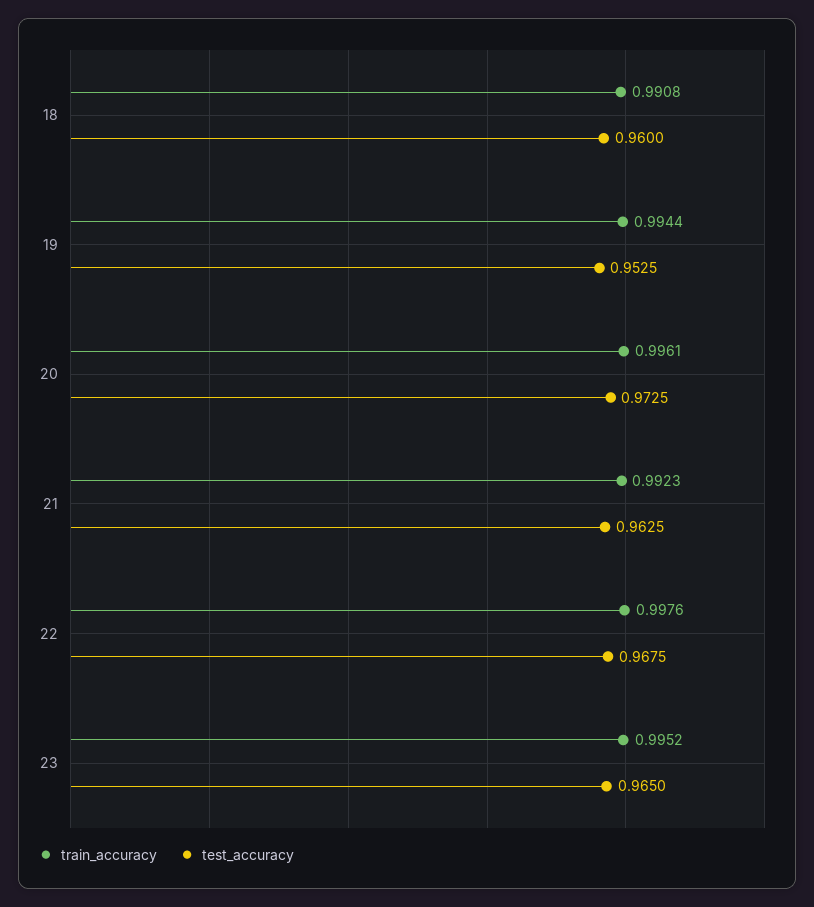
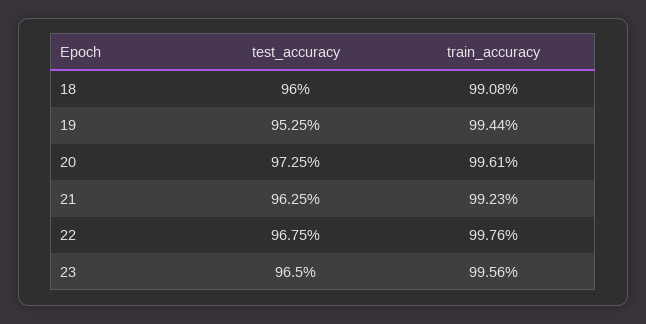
train_accuracy, 23: 0.9952 -> 0.9956

